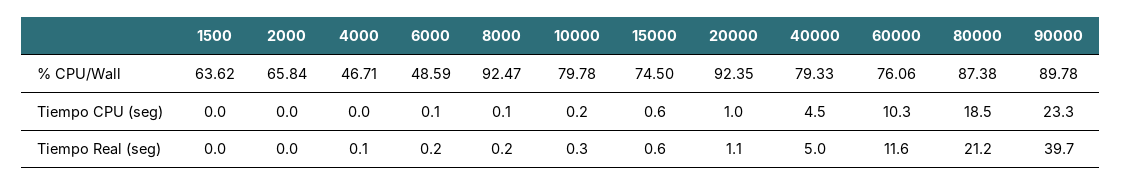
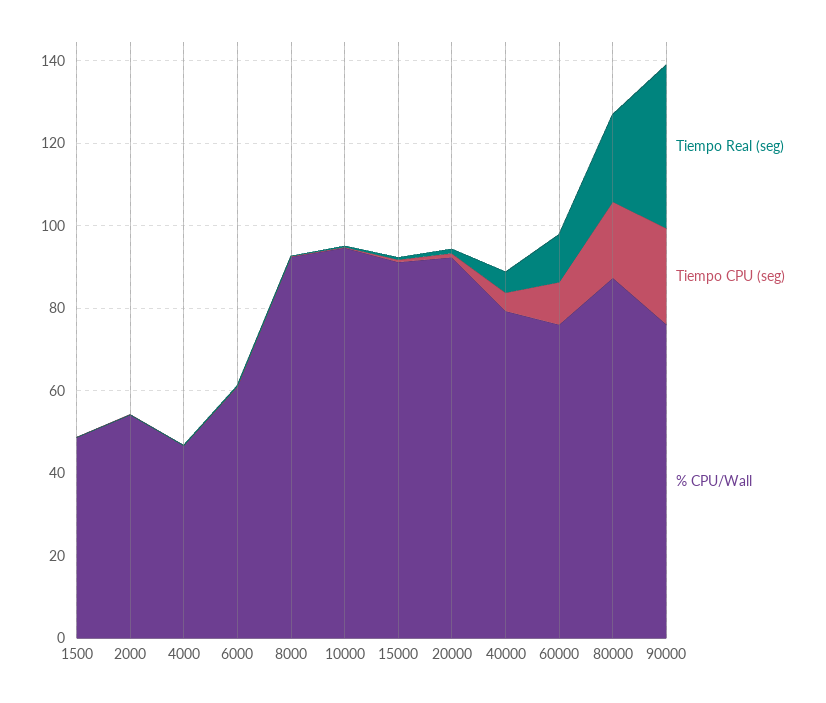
% CPU/Wall, 1500: 63.62 -> 50
% CPU/Wall, 2000: 65.84 -> 55
% CPU/Wall, 6000: 48.59 -> 60
% CPU/Wall, 10000: 79.78 -> 95
% CPU/Wall, 15000: 74.5 -> 90
% CPU/Wall, 90000: 89.78 -> 75

